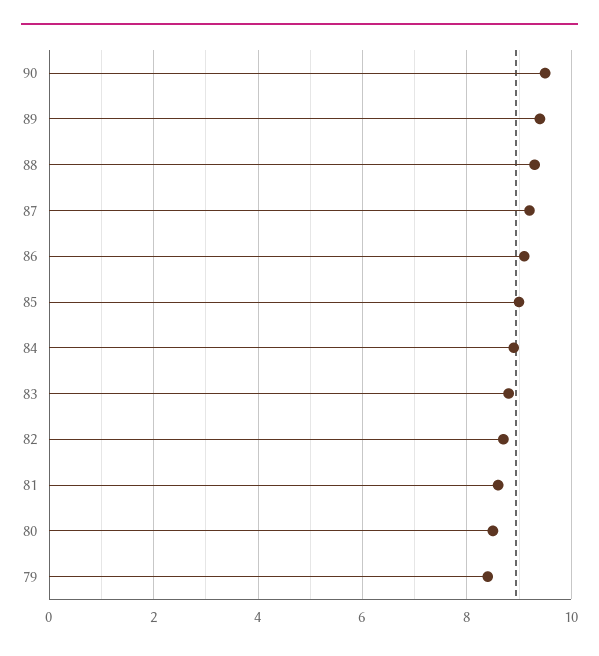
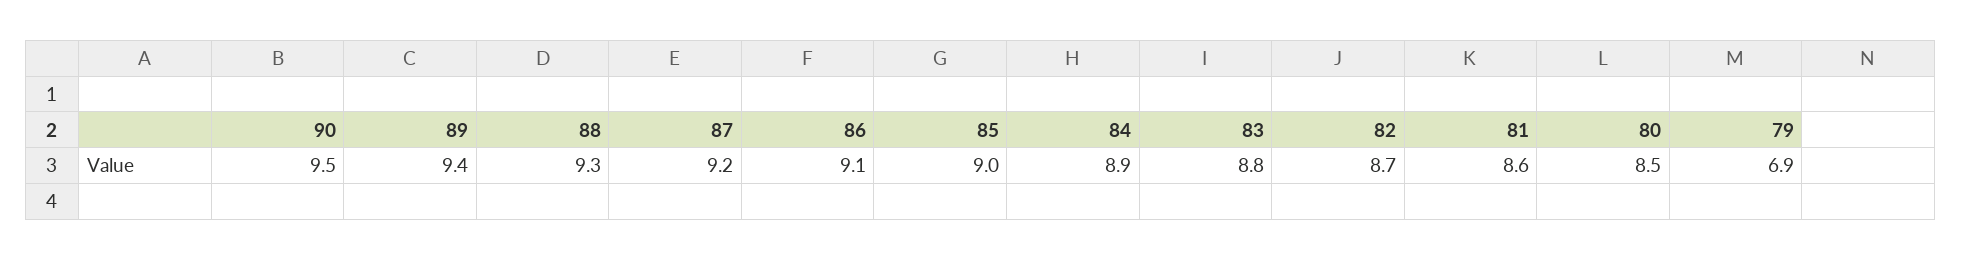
79: 8.5 -> 6.9

